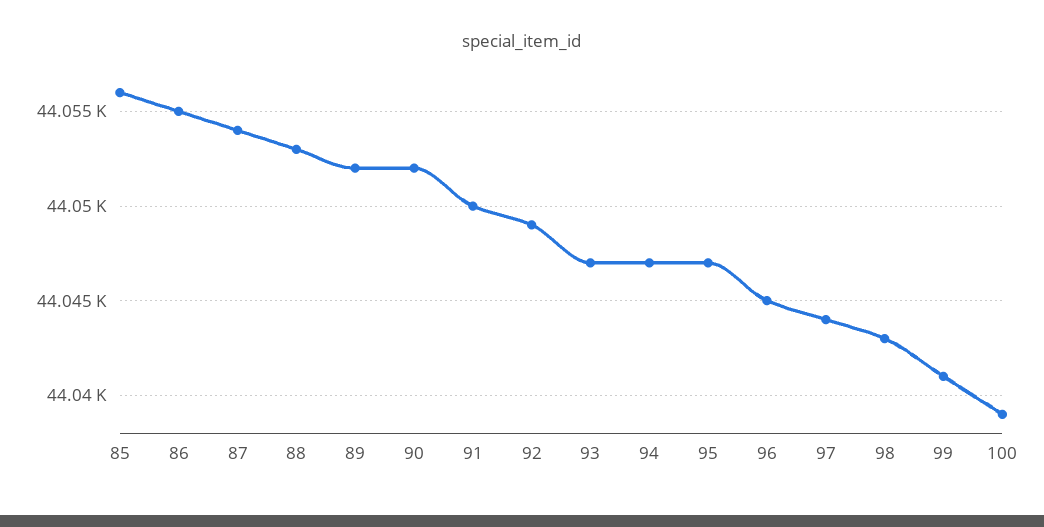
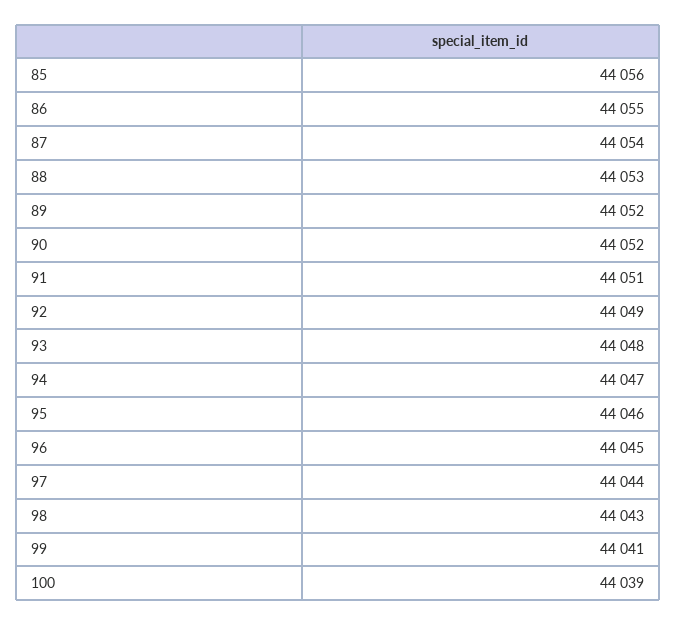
91: 44050 -> 44051
93: 44047 -> 44048
95: 44047 -> 44046

